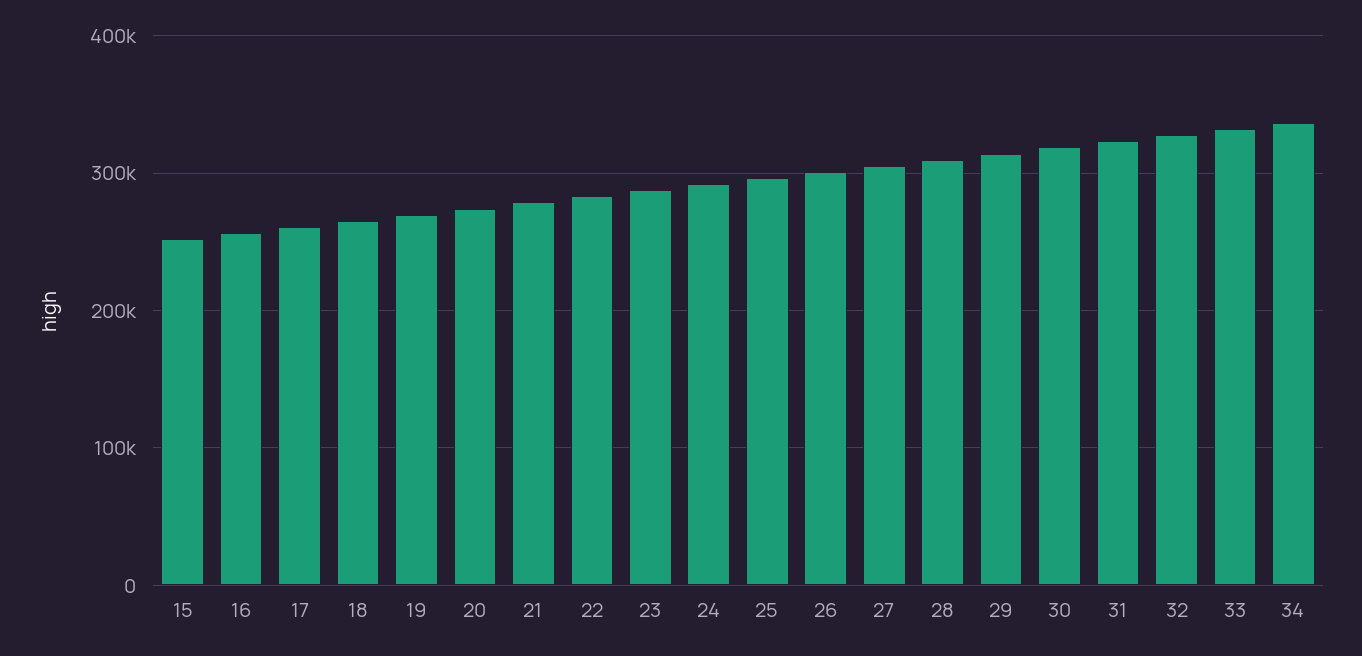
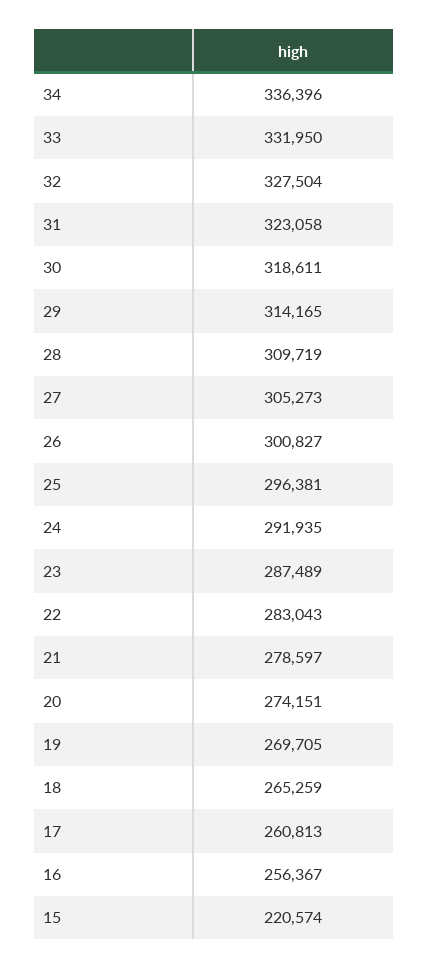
15: 250000 -> 220574

